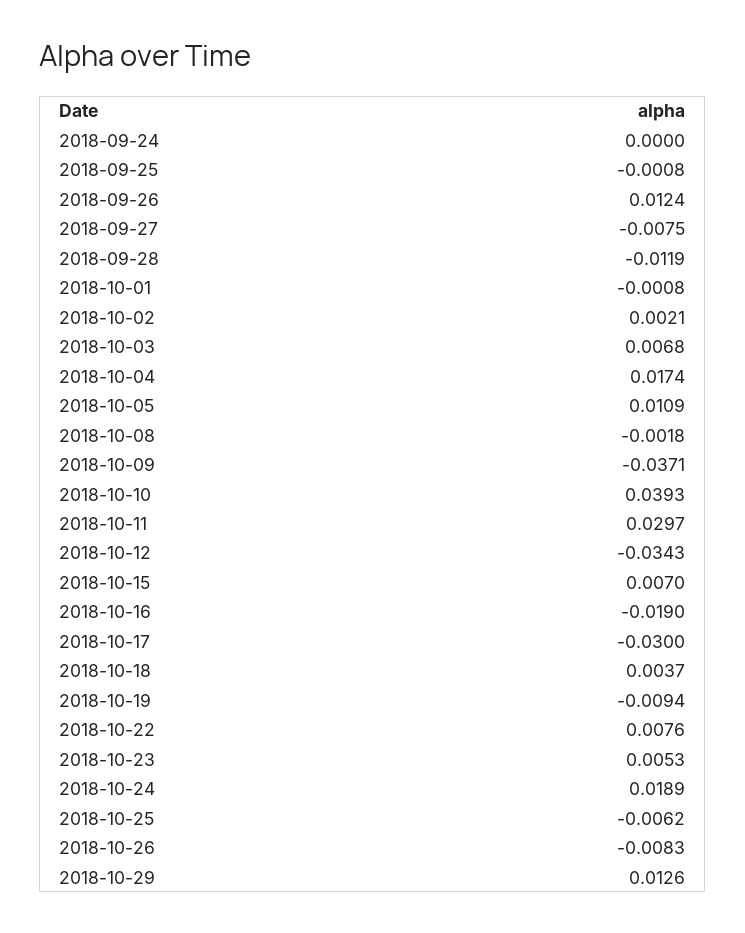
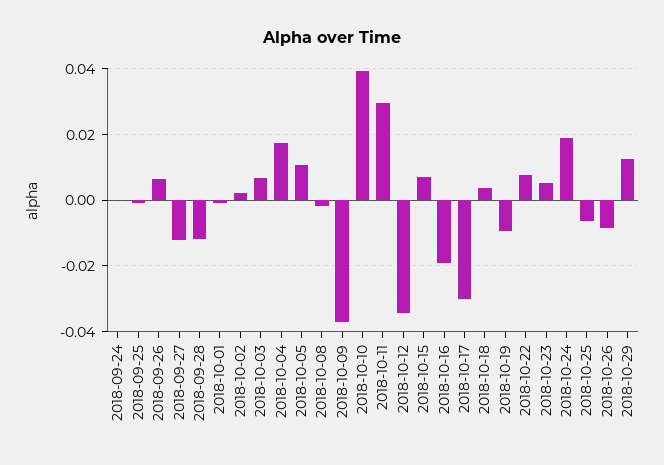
2018-09-26: 0.0124 -> 0.006
2018-09-27: -0.0075 -> -0.012

